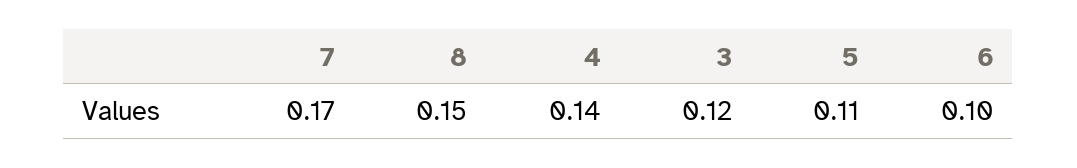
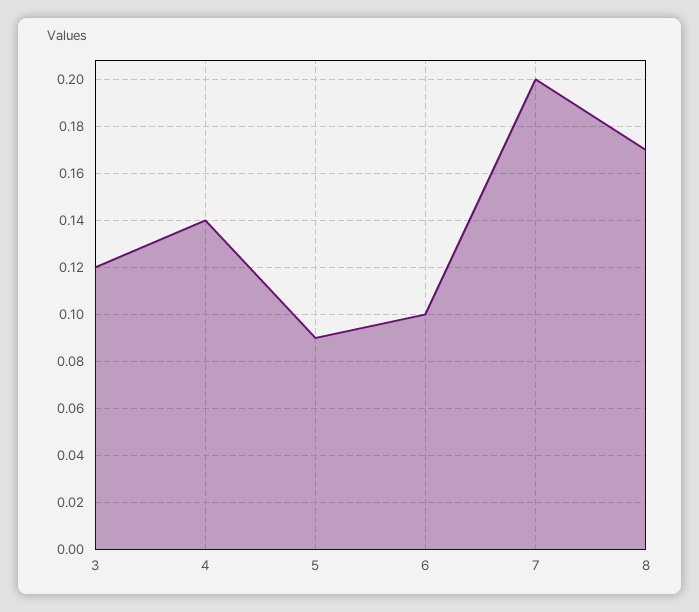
7: 0.17 -> 0.2
8: 0.15 -> 0.17
5: 0.11 -> 0.09

